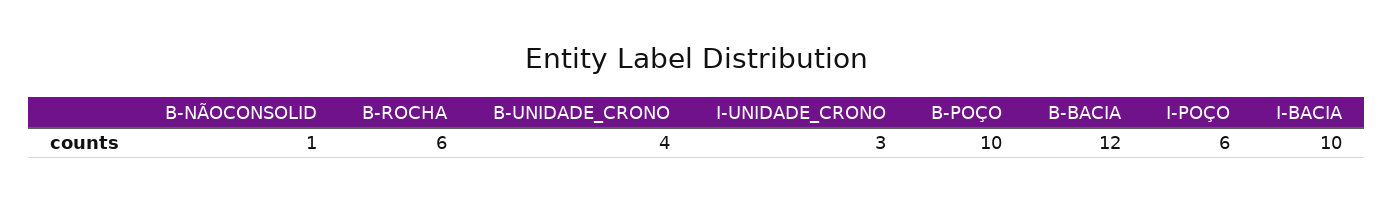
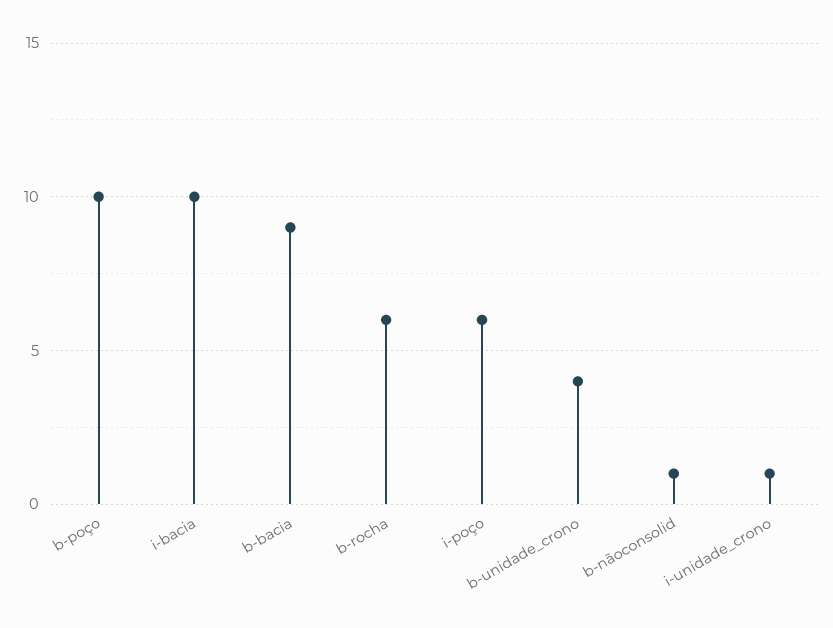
I-UNIDADE_CRONO: 3 -> 1
B-BACIA: 12 -> 9

